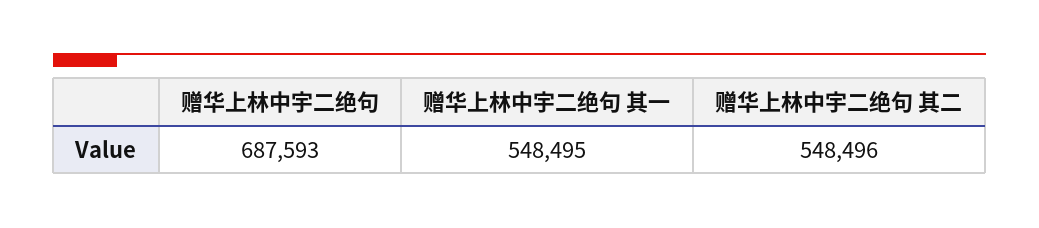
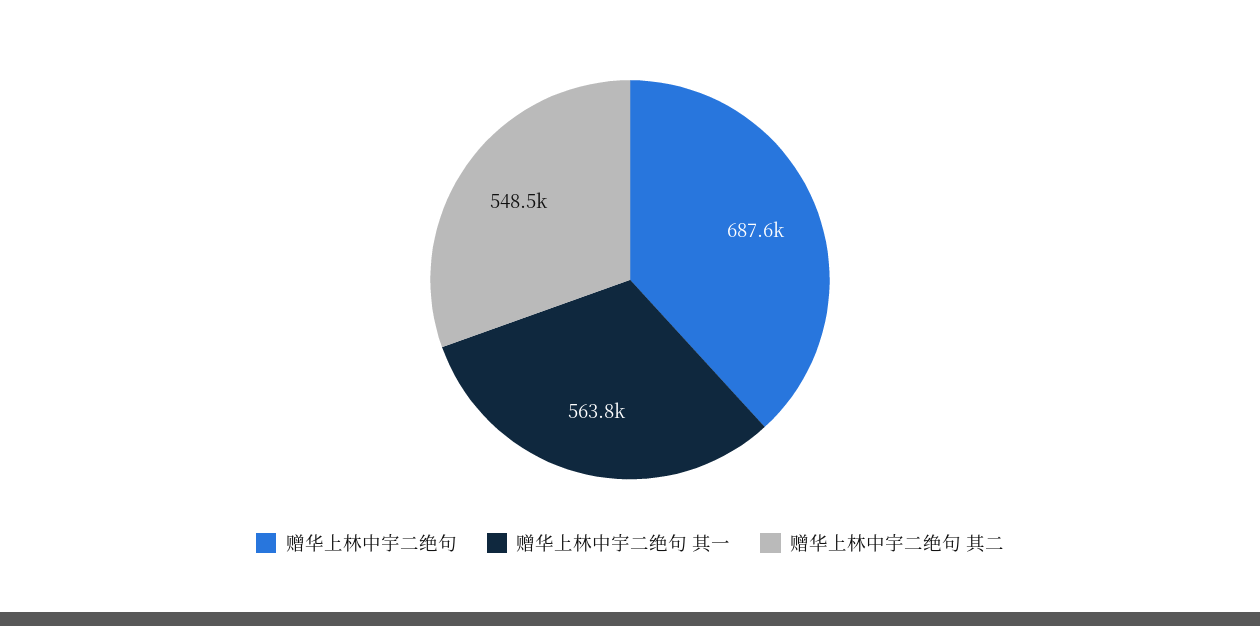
赠华上林中宇二绝句 其一: 548495 -> 563800

